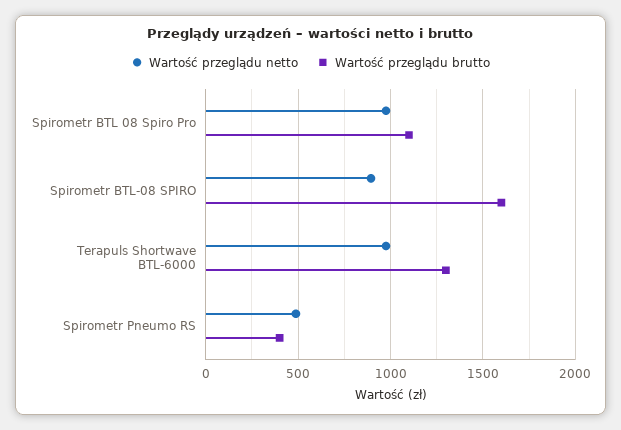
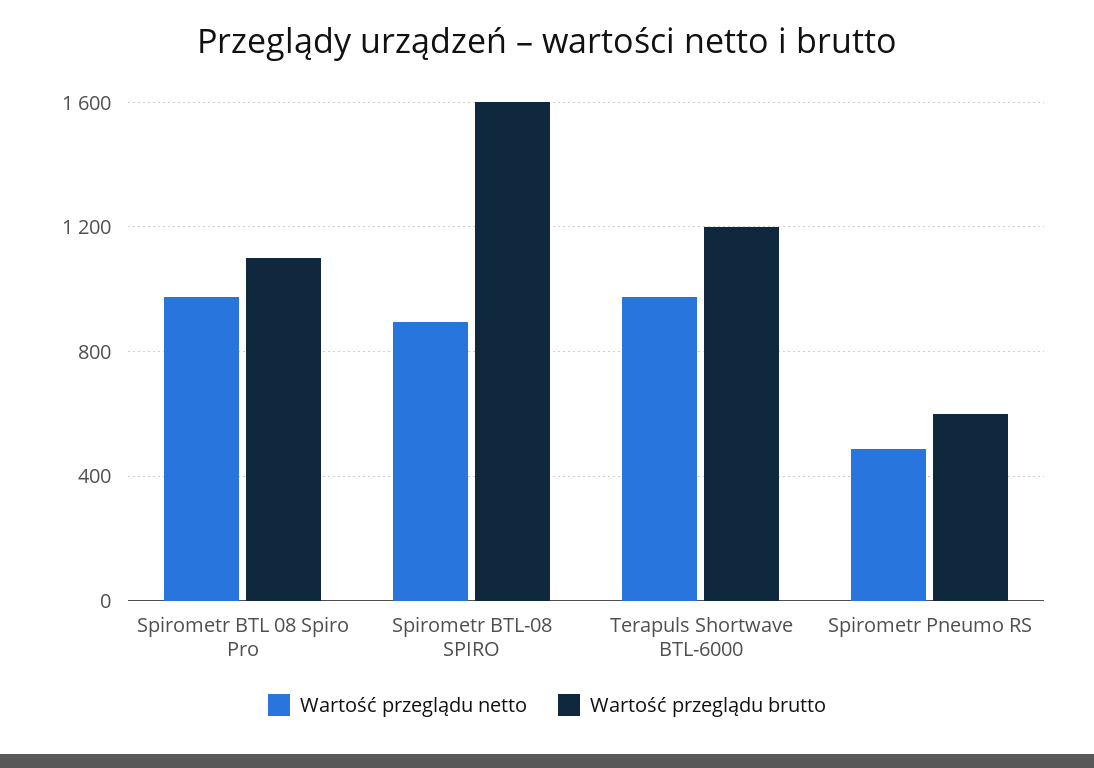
Wartość przeglądu brutto, Terapuls Shortwave BTL-6000: 1300 -> 1200
Wartość przeglądu brutto, Spirometr Pneumo RS: 400 -> 600

